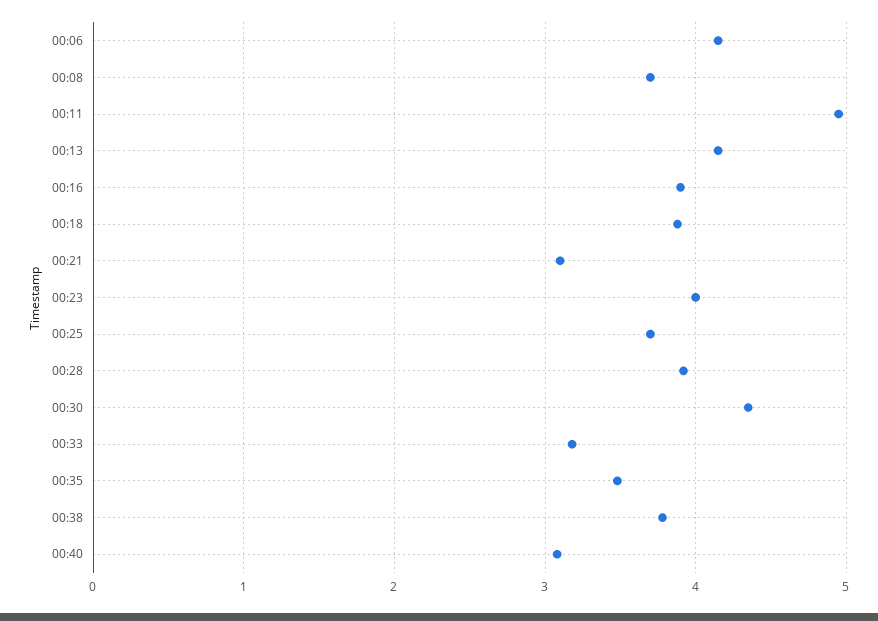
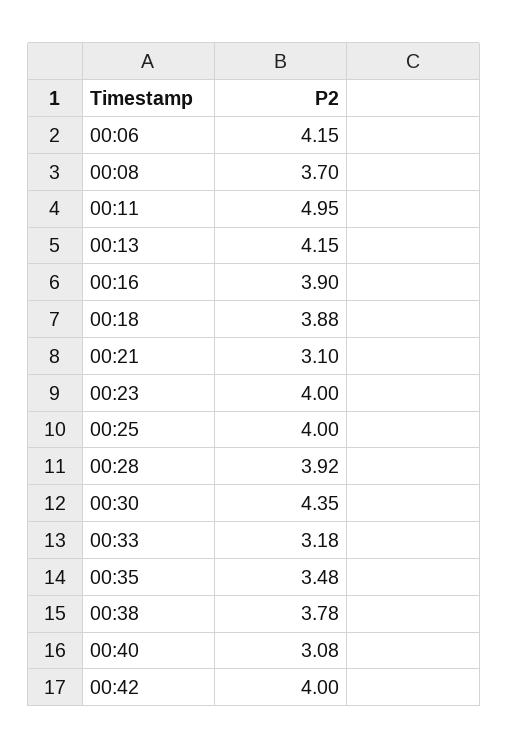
00:25: 3.7 -> 4
00:42: none -> 4

